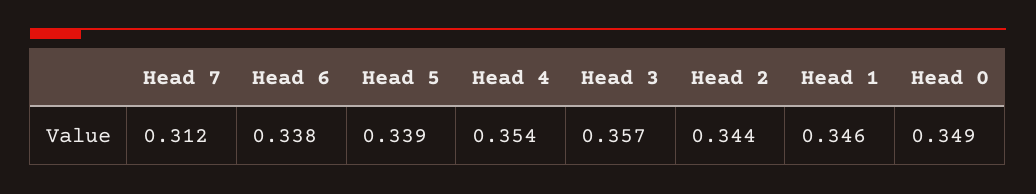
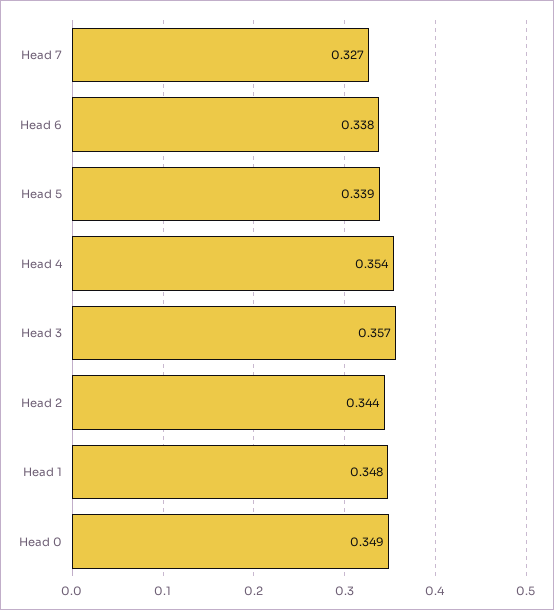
Head 7: 0.312 -> 0.327
Head 1: 0.346 -> 0.348

